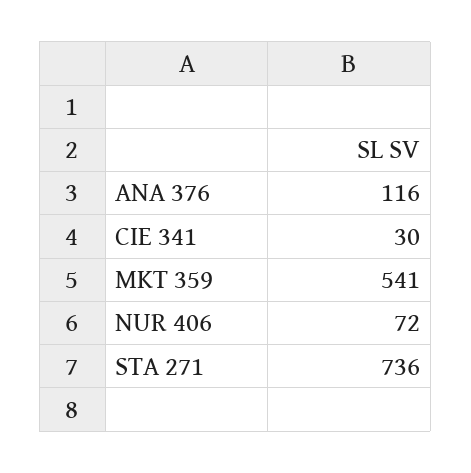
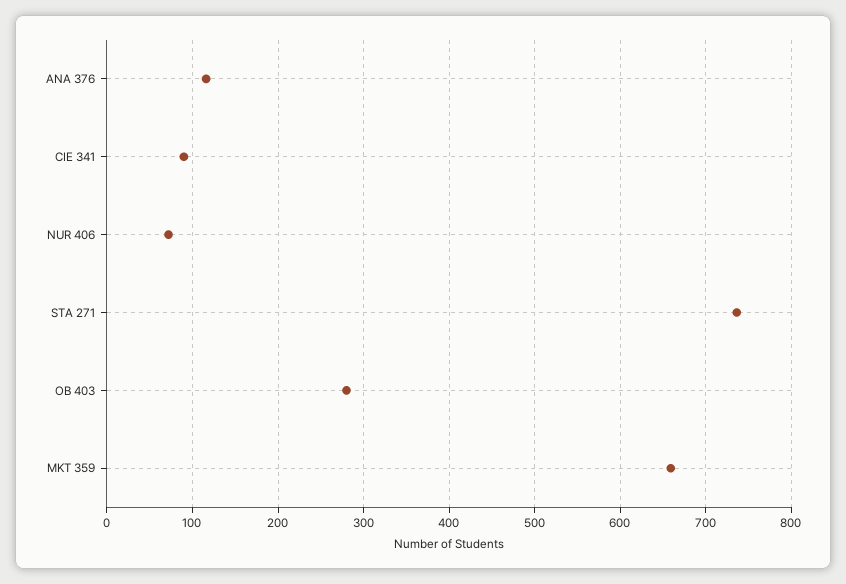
CIE 341: 30 -> 90
MKT 359: 541 -> 660
OB 403: none -> 280

